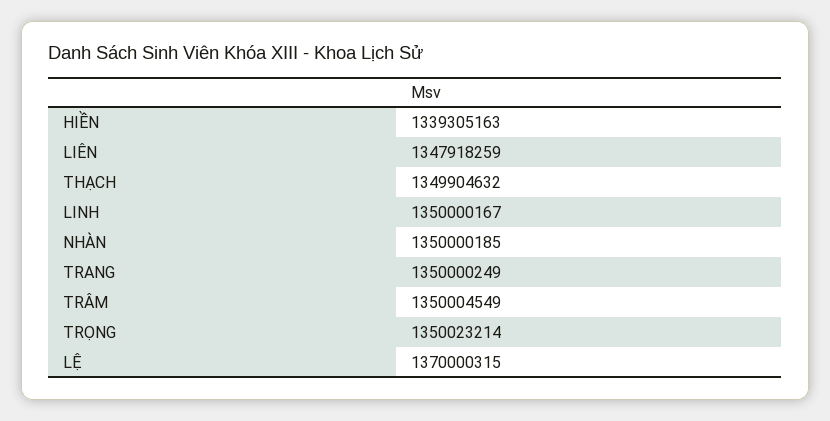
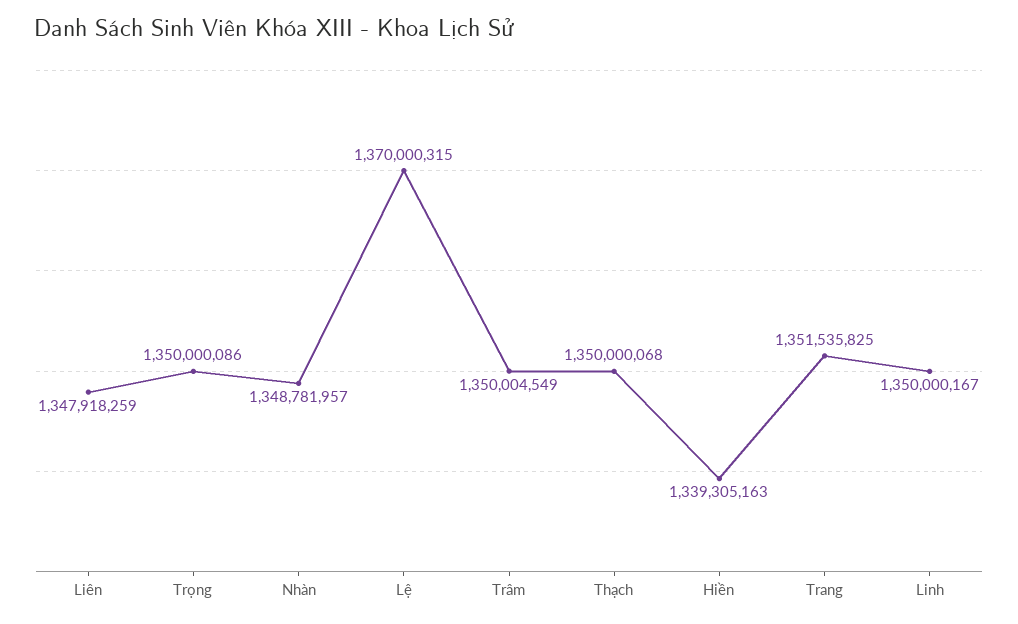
THẠCH: 1349904632 -> 1350000068
NHÀN: 1350000185 -> 1348781957
TRANG: 1350000249 -> 1351535825
TRỌNG: 1350023214 -> 1350000086

